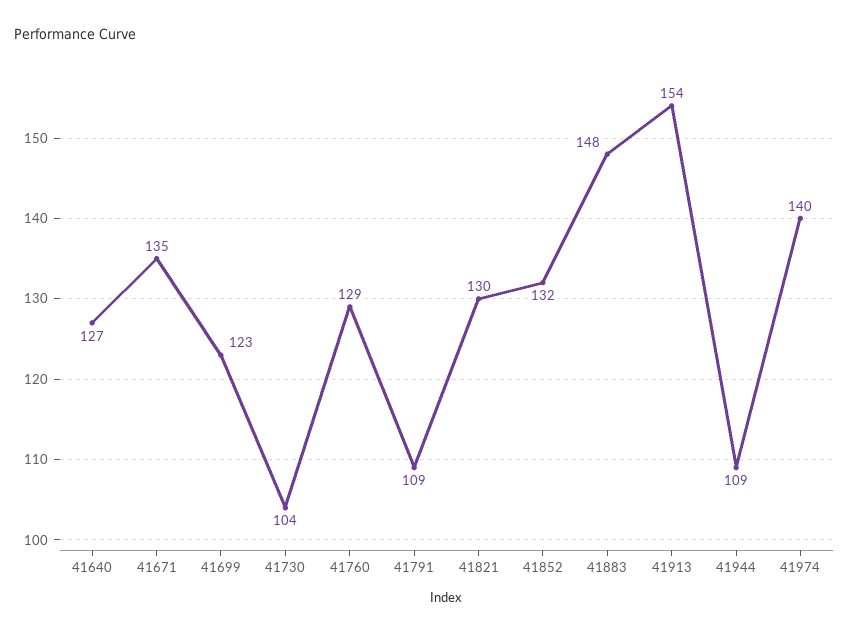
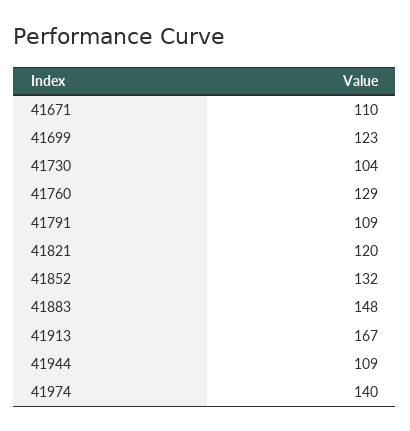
41640: 127 -> none
41671: 135 -> 110
41821: 130 -> 120
41913: 154 -> 167

